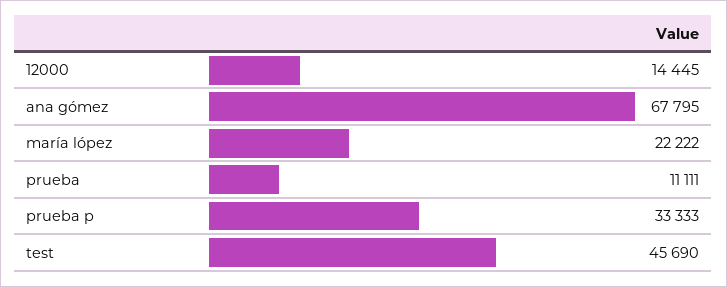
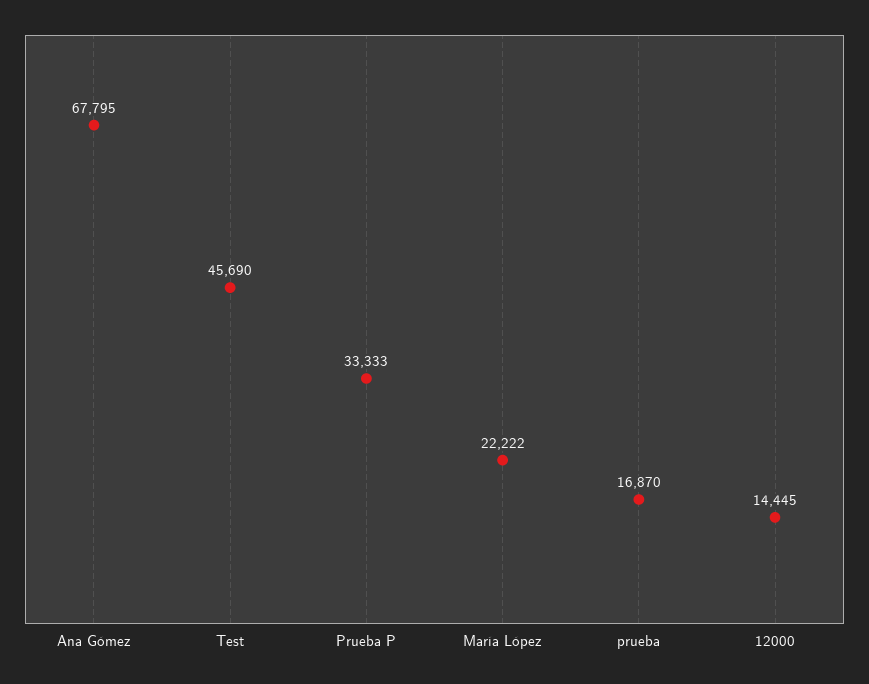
prueba: 11111 -> 16870

